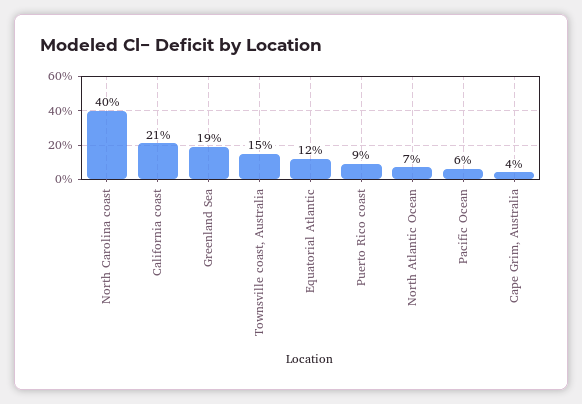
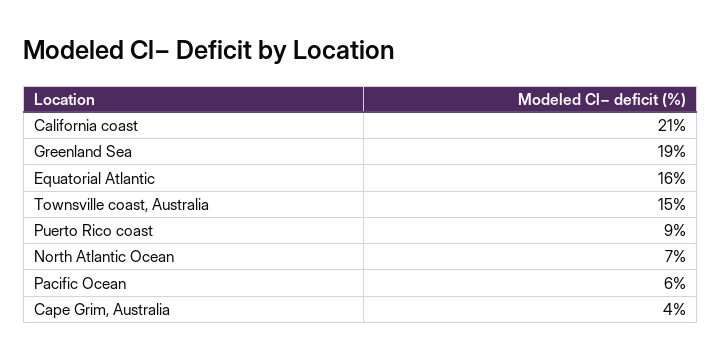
North Carolina coast: 40 -> none
Equatorial Atlantic: 12 -> 16

